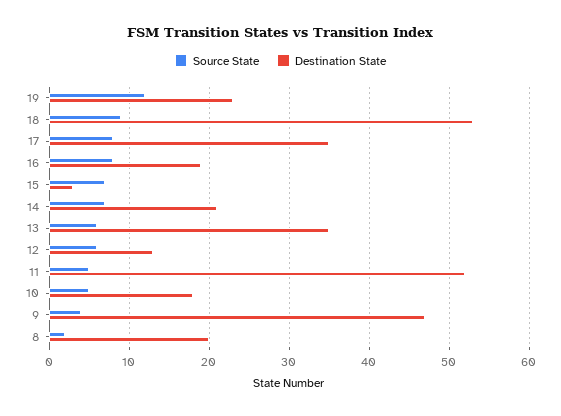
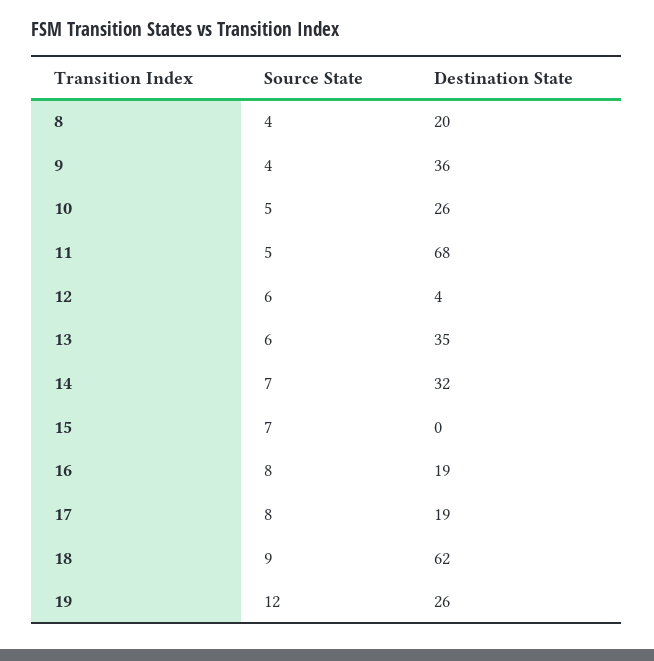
Destination State, 19: 23 -> 26
Destination State, 18: 53 -> 62
Destination State, 17: 35 -> 19
Destination State, 15: 3 -> 0
Destination State, 14: 21 -> 32
Destination State, 12: 13 -> 4
Destination State, 11: 52 -> 68
Destination State, 10: 18 -> 26
Destination State, 9: 47 -> 36
Source State, 8: 2 -> 4

